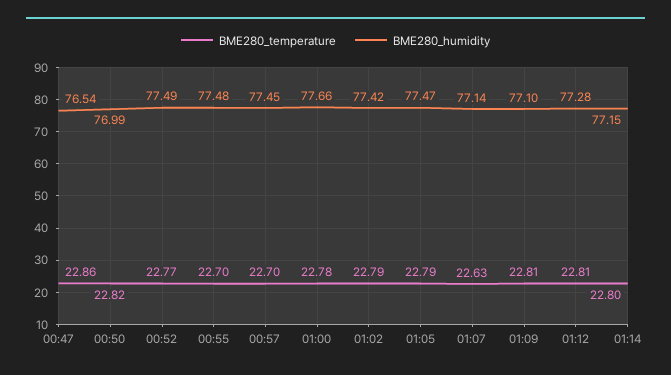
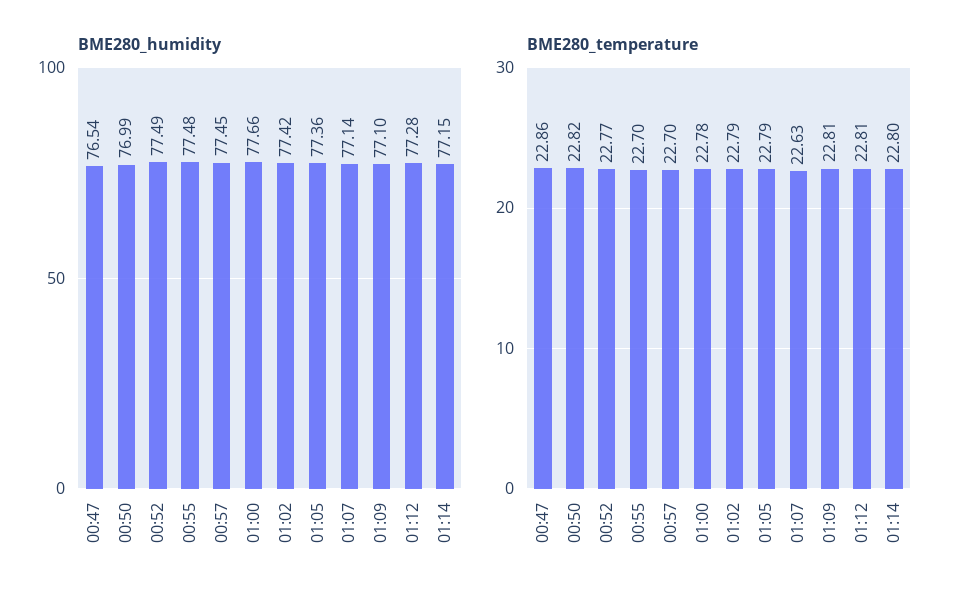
BME280_humidity, 01:05: 77.47 -> 77.36

